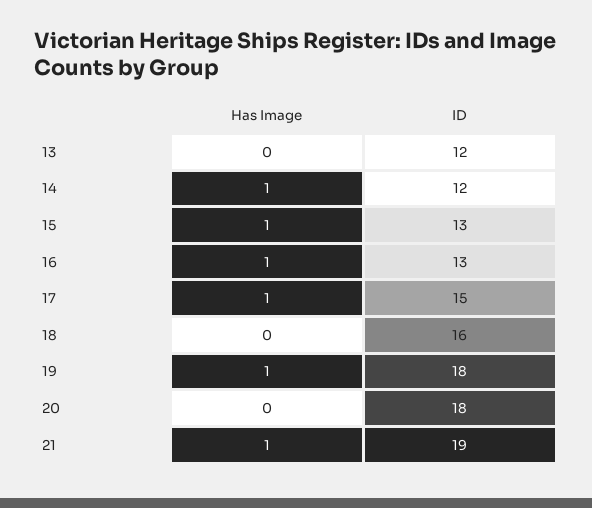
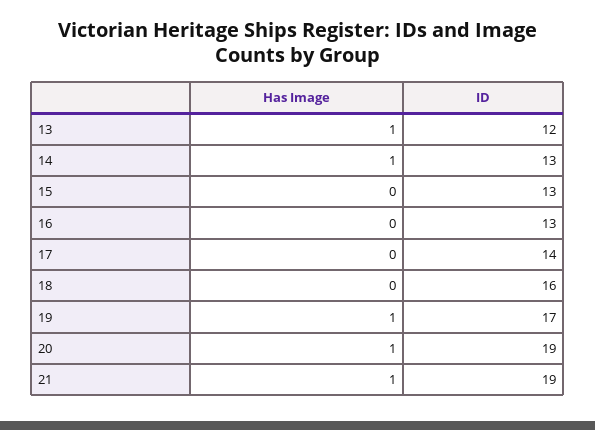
Has Image, 13: 0 -> 1
ID, 14: 12 -> 13
Has Image, 15: 1 -> 0
Has Image, 16: 1 -> 0
Has Image, 17: 1 -> 0
ID, 17: 15 -> 14
ID, 19: 18 -> 17
Has Image, 20: 0 -> 1
ID, 20: 18 -> 19

